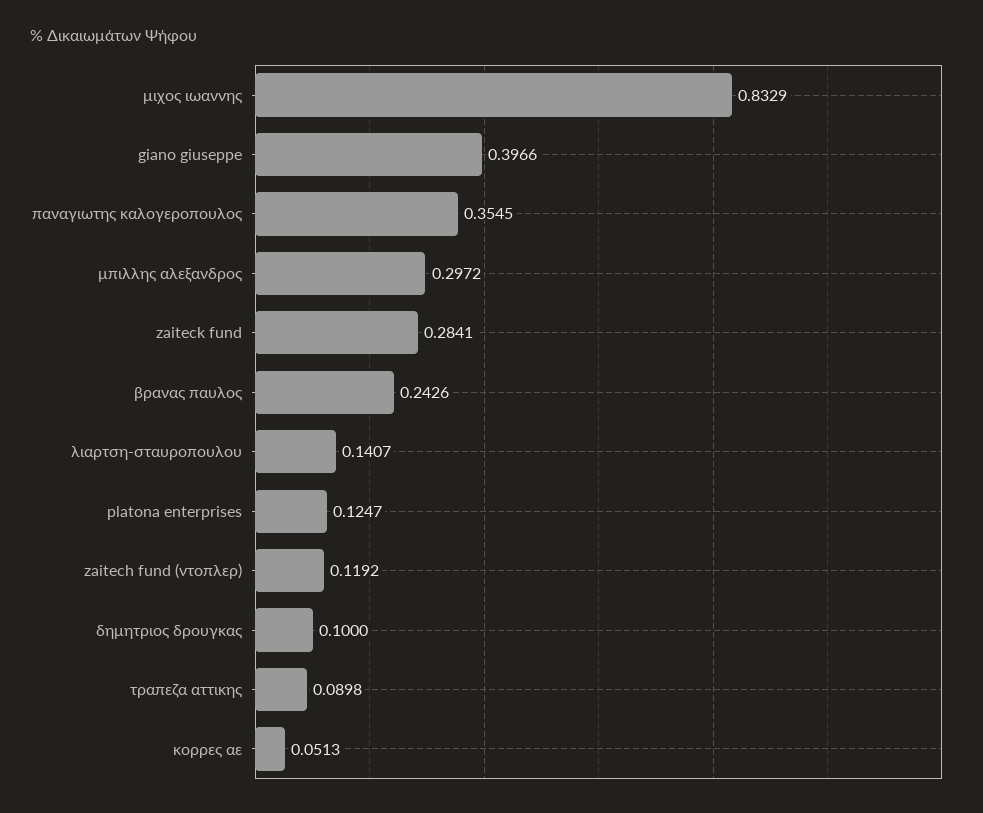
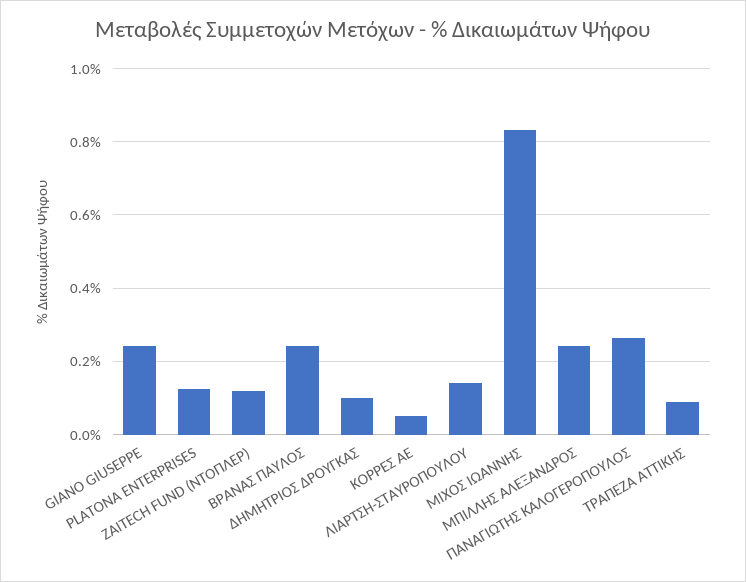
giano giuseppe: 0.3966 -> 0.24
παναγιωτης καλογεροπουλος: 0.3545 -> 0.26
μπιλλης αλεξανδρος: 0.2972 -> 0.24
zaiteck fund: 0.2841 -> none

